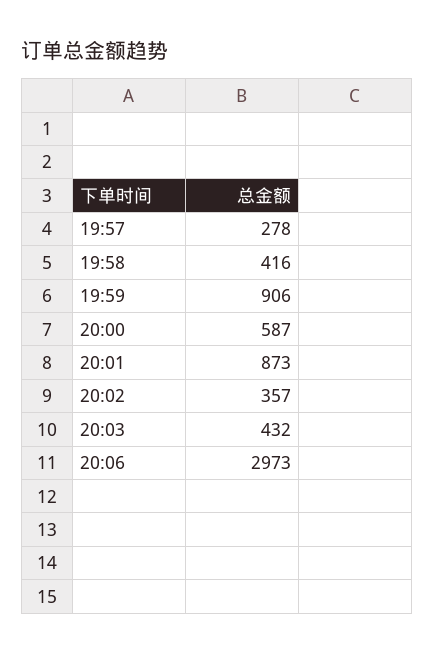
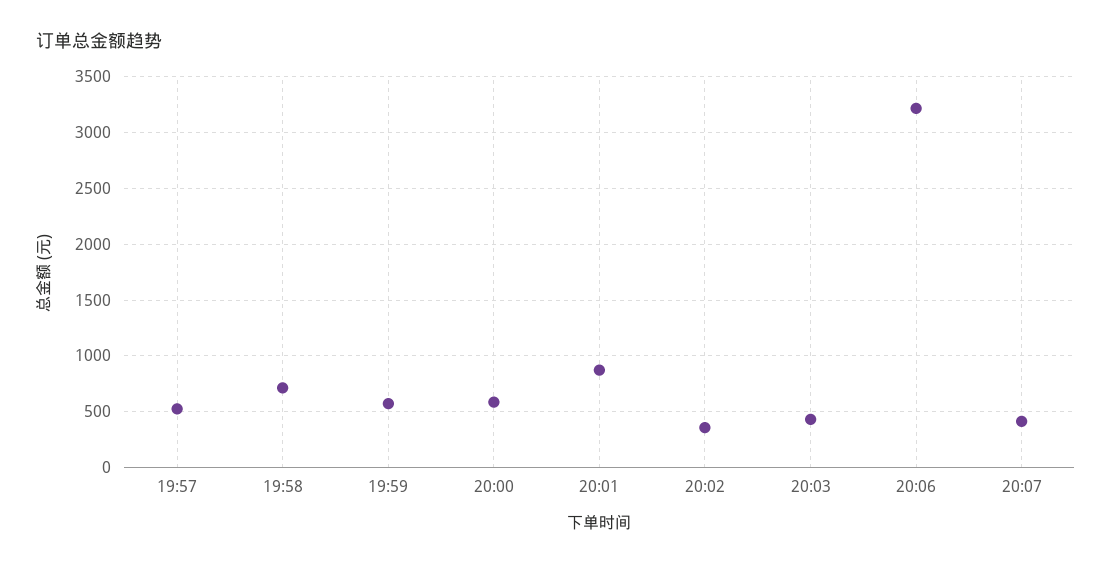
19:57: 278 -> 500
19:58: 416 -> 700
19:59: 906 -> 600
20:06: 2973 -> 3200
20:07: none -> 400

